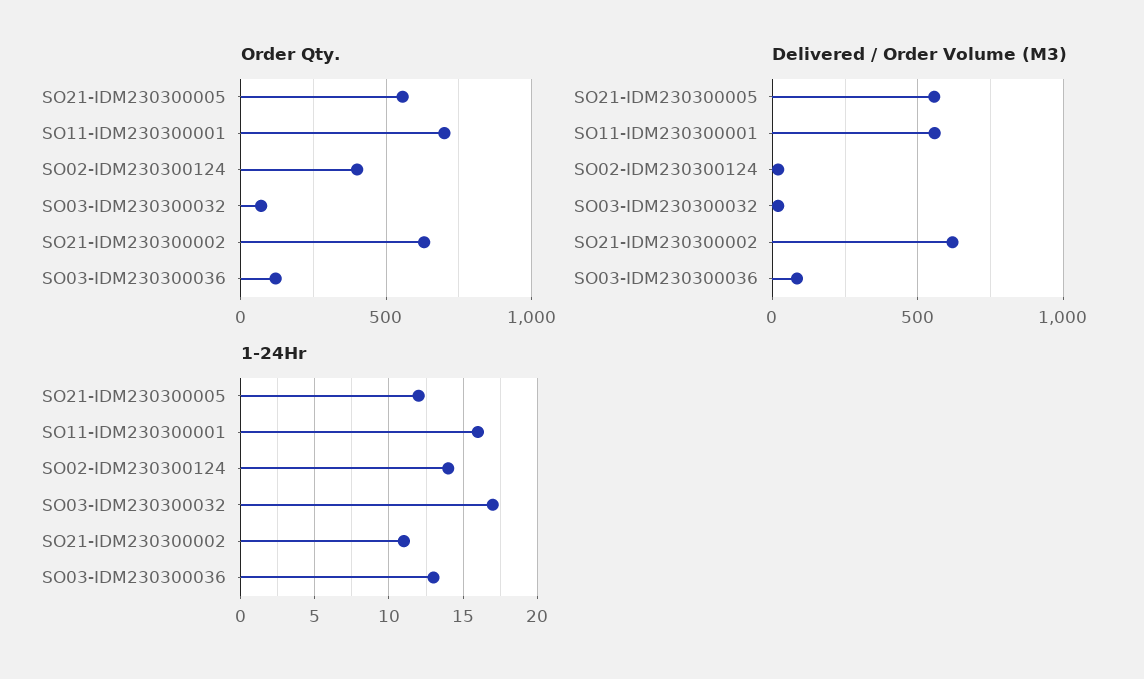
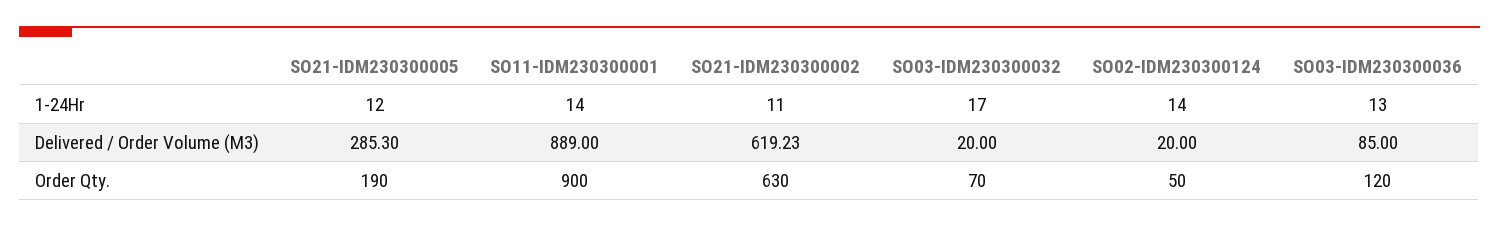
Order Qty., SO21-IDM230300005: 550 -> 190
Order Qty., SO11-IDM230300001: 700 -> 900
Order Qty., SO02-IDM230300124: 400 -> 50
Delivered / Order Volume (M3), SO21-IDM230300005: 550 -> 285.3
Delivered / Order Volume (M3), SO11-IDM230300001: 550 -> 889
1-24Hr, SO11-IDM230300001: 16 -> 14

